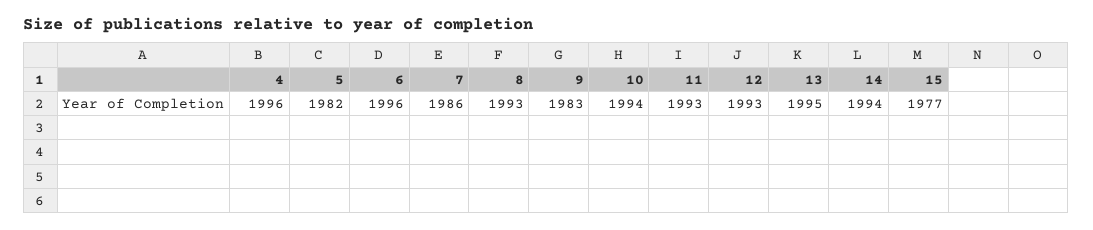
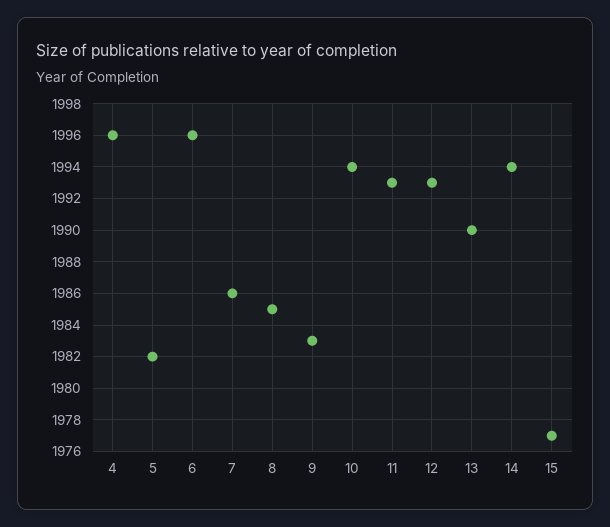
8: 1993 -> 1985
13: 1995 -> 1990

